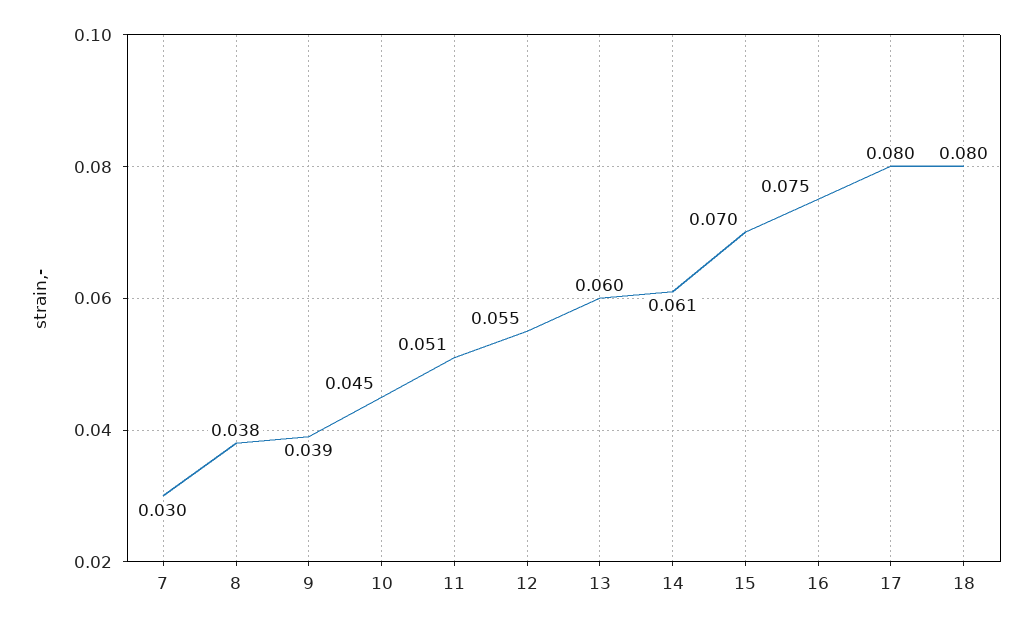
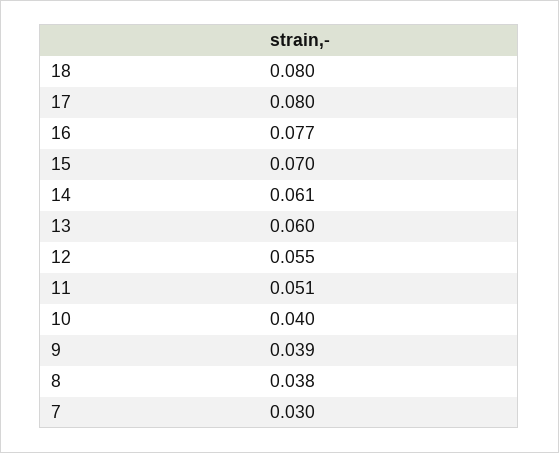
10: 0.045 -> 0.04
16: 0.075 -> 0.077

